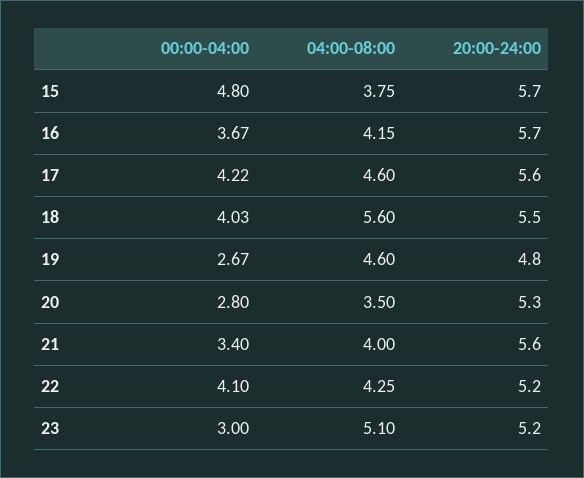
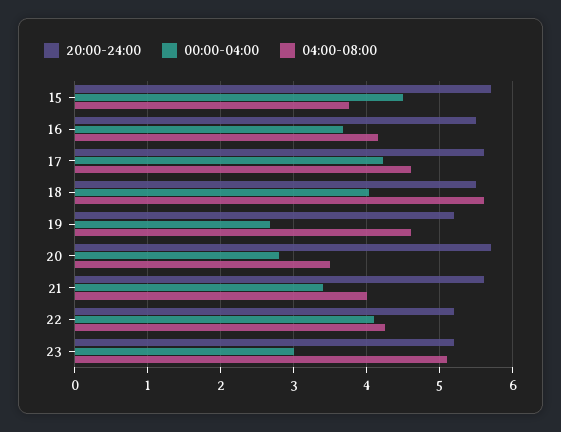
00:00-04:00, 15: 4.8 -> 4.5
20:00-24:00, 16: 5.7 -> 5.5
20:00-24:00, 19: 4.8 -> 5.2
20:00-24:00, 20: 5.3 -> 5.7

